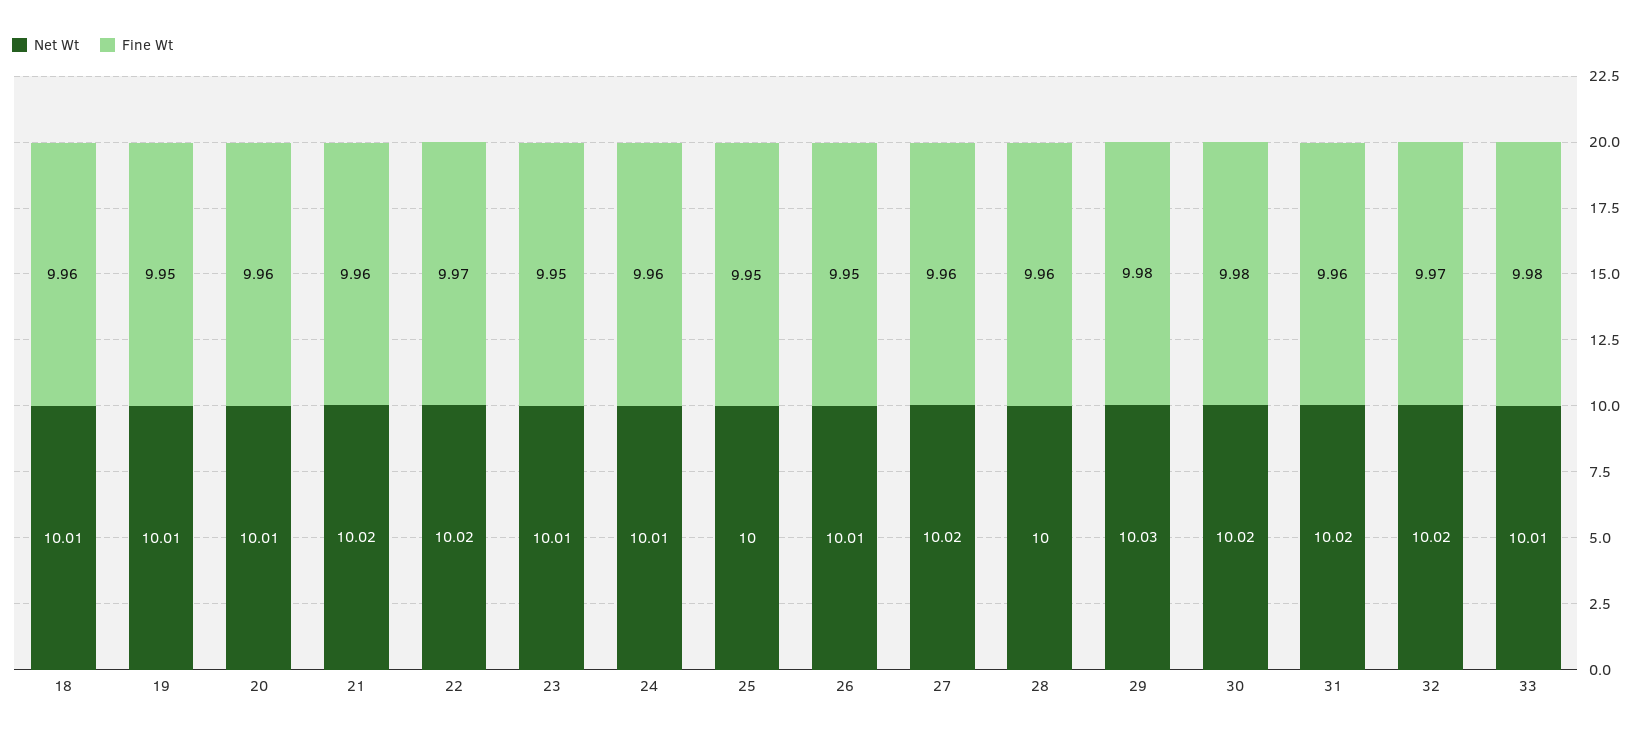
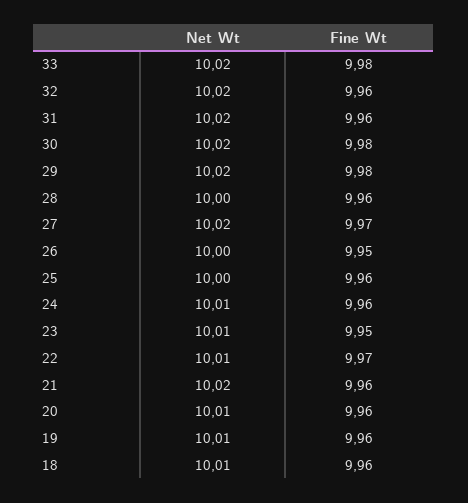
Fine Wt, 19: 9.95 -> 9.96
Net Wt, 22: 10.02 -> 10.01
Fine Wt, 25: 9.95 -> 9.96
Net Wt, 26: 10.01 -> 10
Fine Wt, 27: 9.96 -> 9.97
Net Wt, 29: 10.03 -> 10.02
Fine Wt, 32: 9.97 -> 9.96
Net Wt, 33: 10.01 -> 10.02

